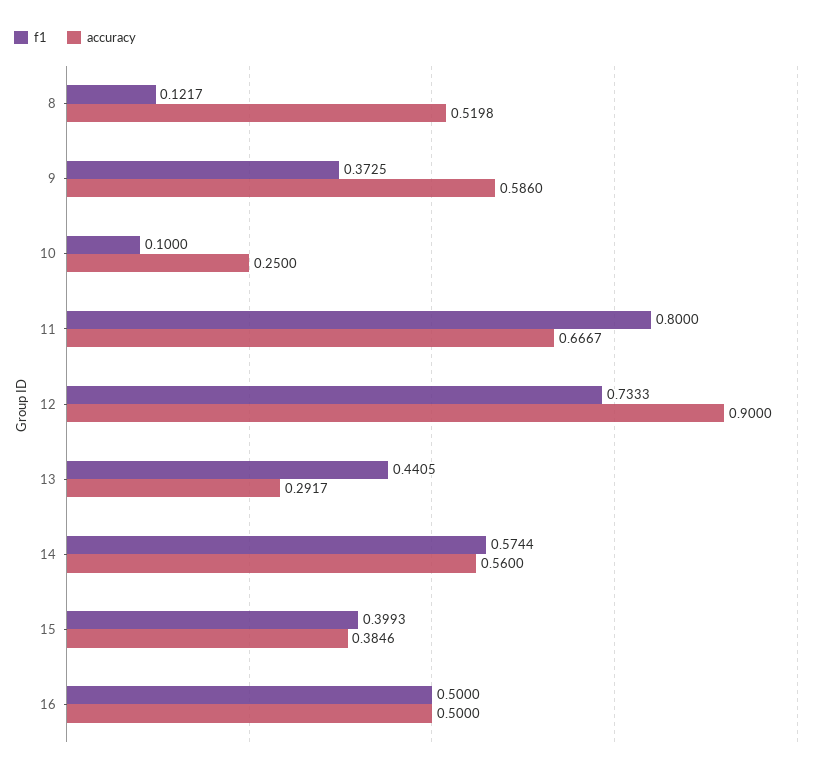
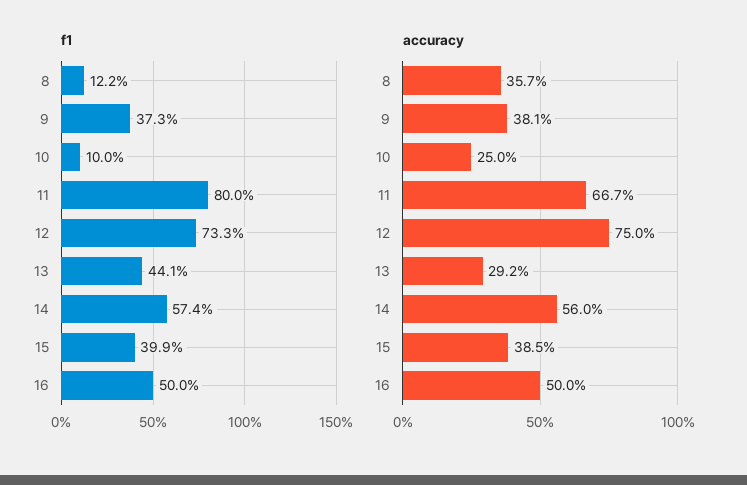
accuracy, 8: 0.5198 -> 0.357
accuracy, 9: 0.586 -> 0.381
accuracy, 12: 0.9 -> 0.75

